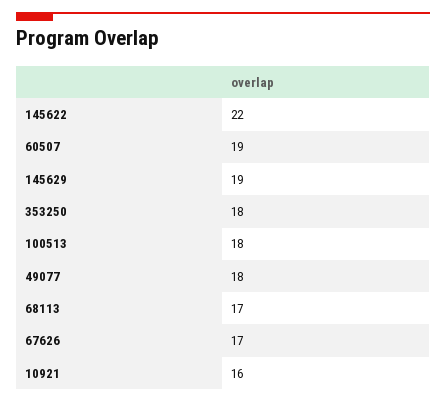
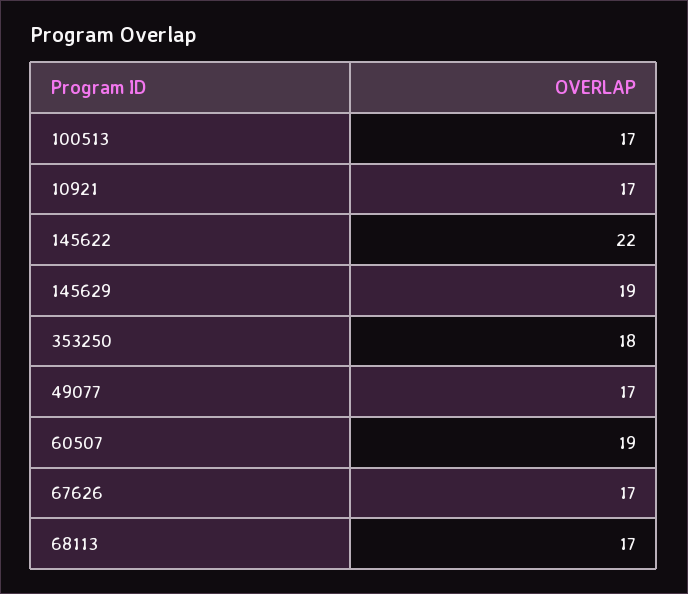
100513: 18 -> 17
49077: 18 -> 17
10921: 16 -> 17

